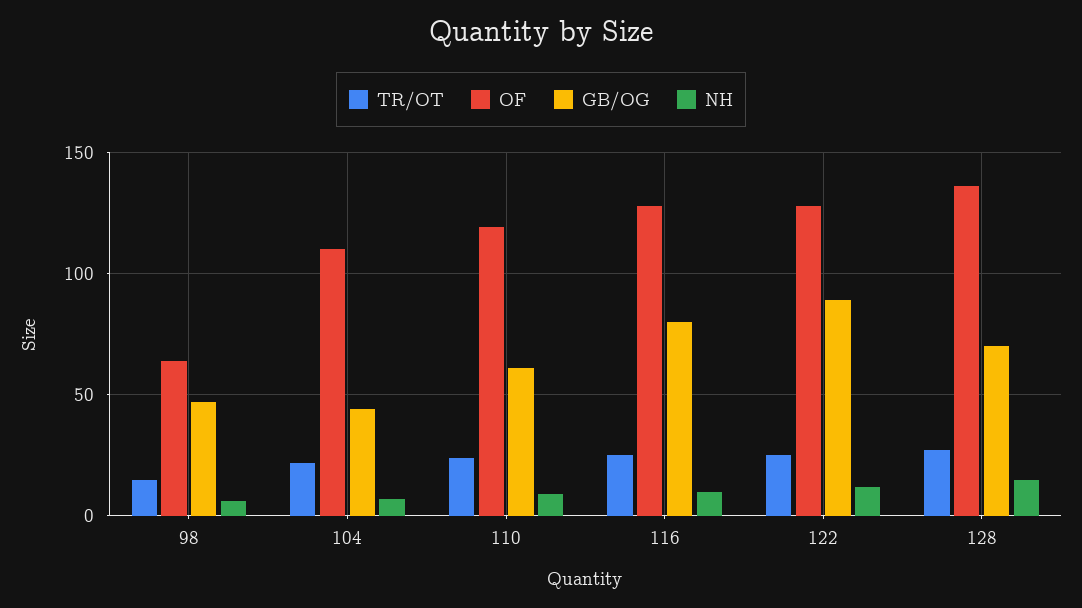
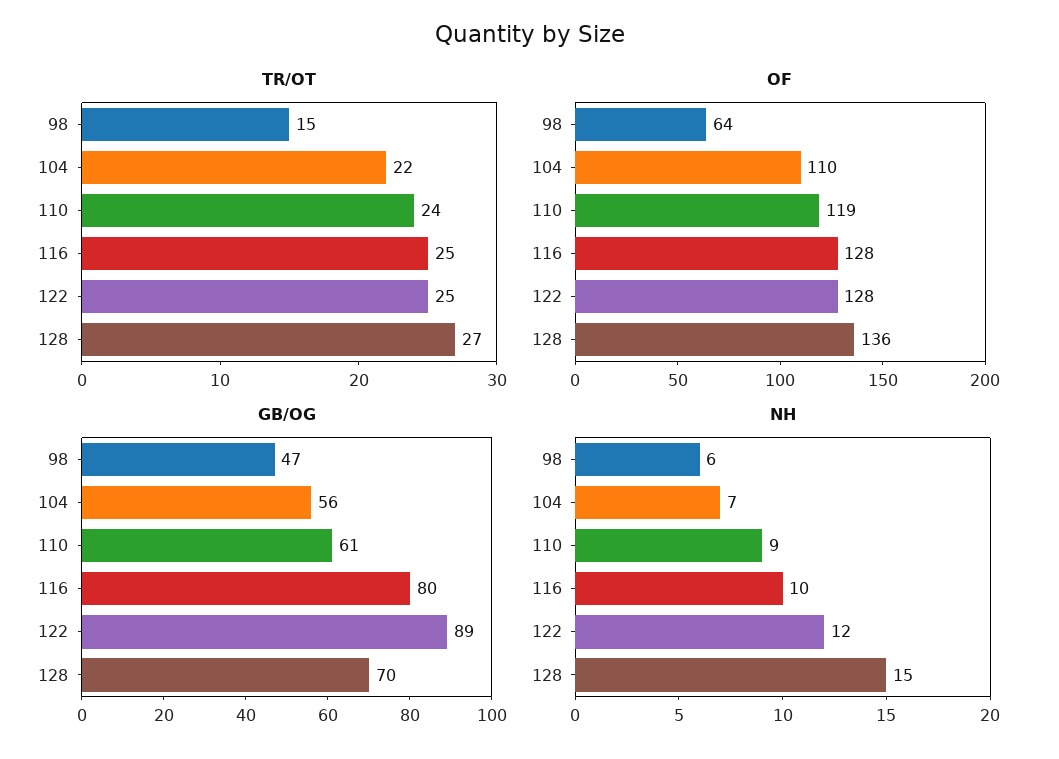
GB/OG, 104: 45 -> 56

